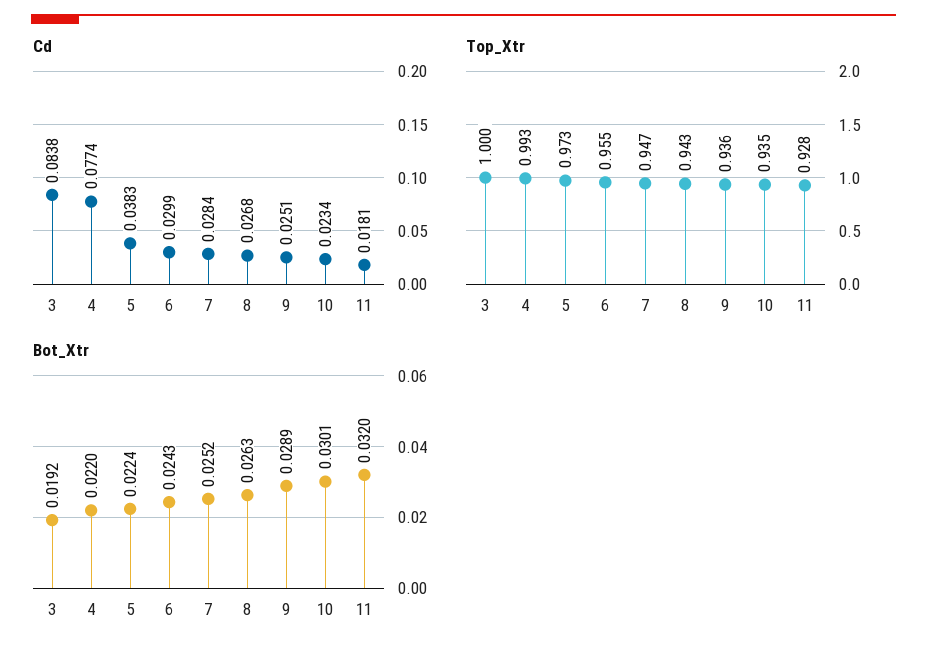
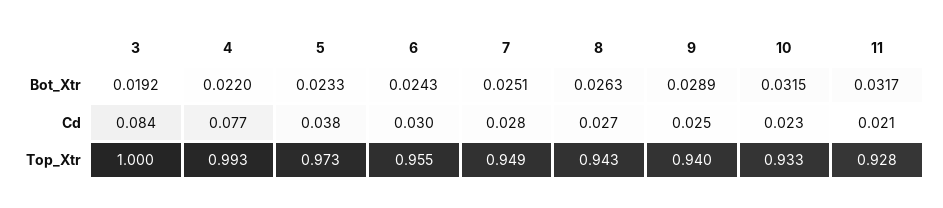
Cd, 11: 0.0181 -> 0.021
Top_Xtr, 7: 0.947 -> 0.949
Top_Xtr, 9: 0.936 -> 0.94
Top_Xtr, 10: 0.935 -> 0.933
Bot_Xtr, 5: 0.0224 -> 0.0233
Bot_Xtr, 7: 0.0252 -> 0.0251
Bot_Xtr, 10: 0.0301 -> 0.0315
Bot_Xtr, 11: 0.032 -> 0.0317

